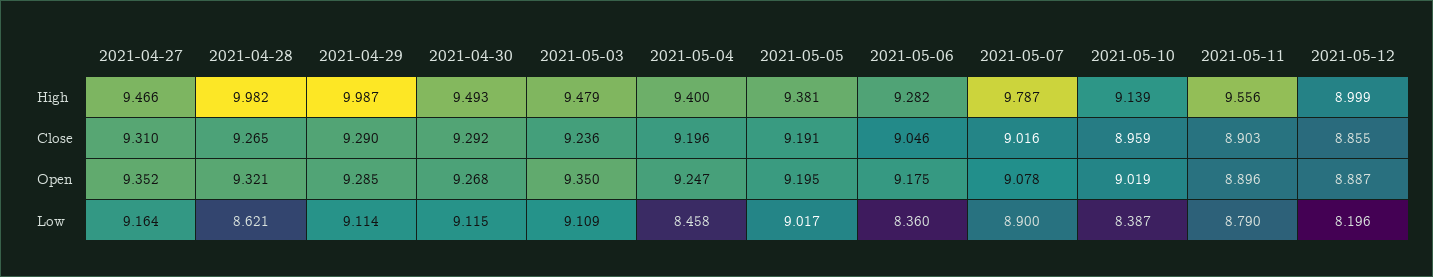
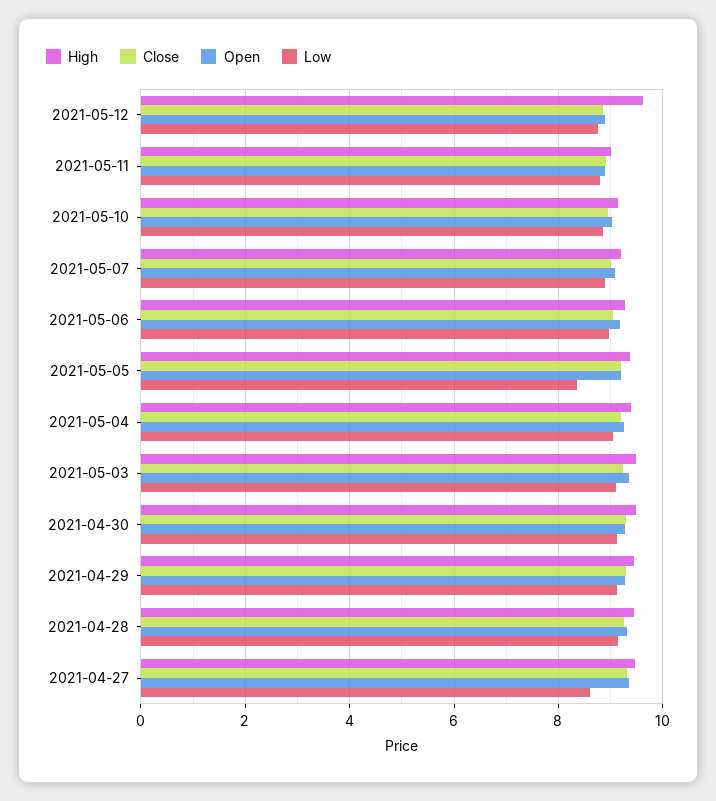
High, 2021-04-28: 9.982 -> 9.4
High, 2021-04-29: 9.987 -> 9.4
High, 2021-05-07: 9.787 -> 9.2
High, 2021-05-11: 9.556 -> 9
High, 2021-05-12: 8.999 -> 9.6
Low, 2021-04-27: 9.164 -> 8.6
Low, 2021-04-28: 8.621 -> 9.2
Low, 2021-05-04: 8.458 -> 9
Low, 2021-05-05: 9.017 -> 8.4
Low, 2021-05-06: 8.36 -> 9
Low, 2021-05-10: 8.387 -> 8.8
Low, 2021-05-12: 8.196 -> 8.8

